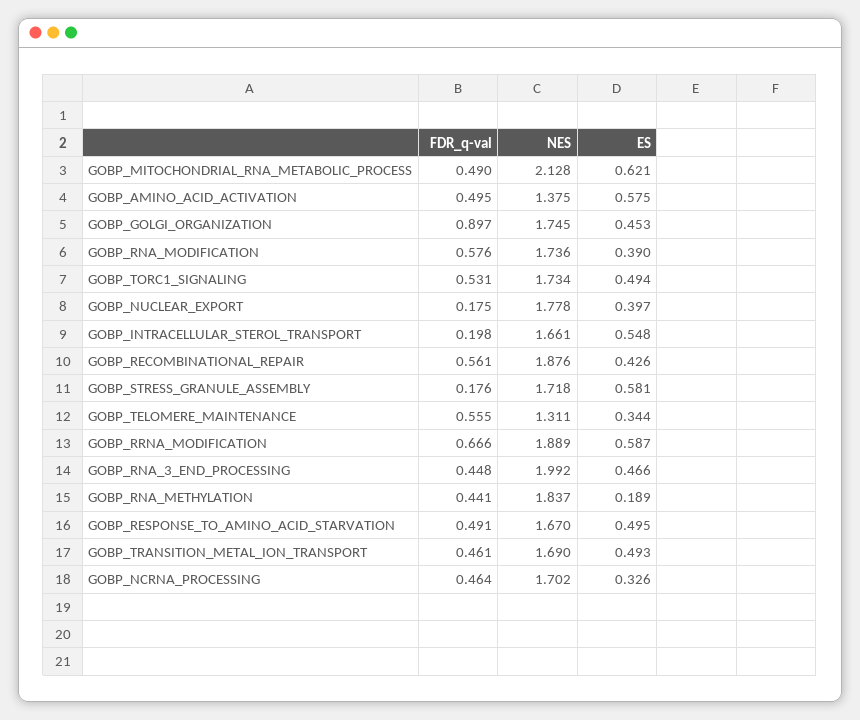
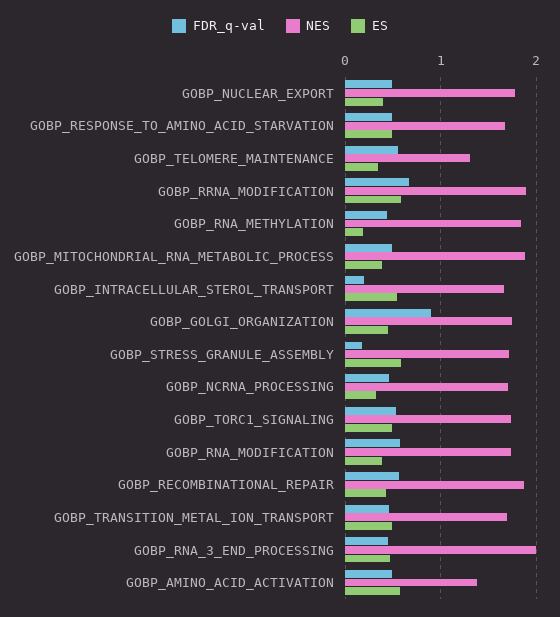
NES, GOBP_MITOCHONDRIAL_RNA_METABOLIC_PROCESS: 2.128 -> 1.9
ES, GOBP_MITOCHONDRIAL_RNA_METABOLIC_PROCESS: 0.621 -> 0.4
FDR_q-val, GOBP_NUCLEAR_EXPORT: 0.175 -> 0.5

